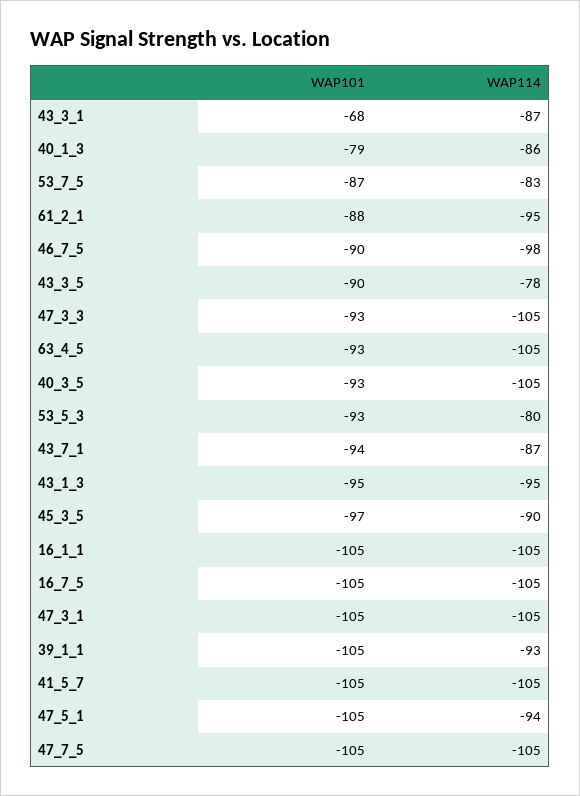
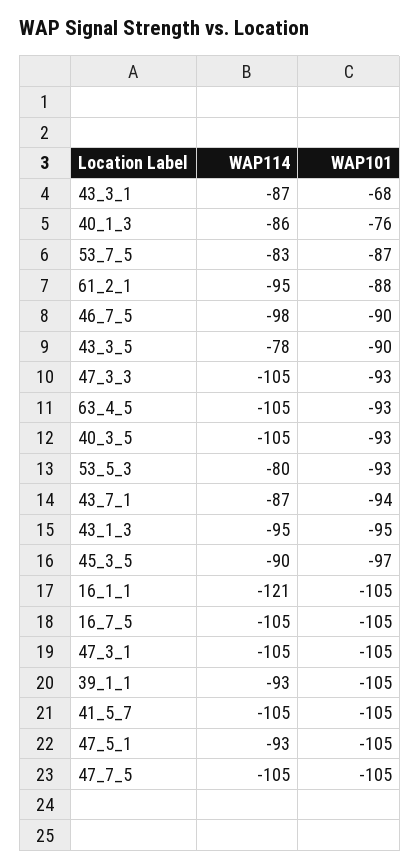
WAP101, 40_1_3: -79 -> -76
WAP114, 16_1_1: -105 -> -121
WAP114, 47_5_1: -94 -> -93

